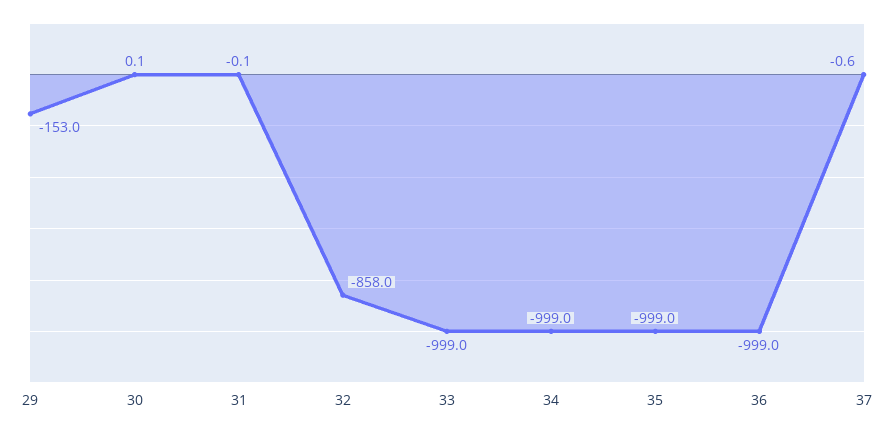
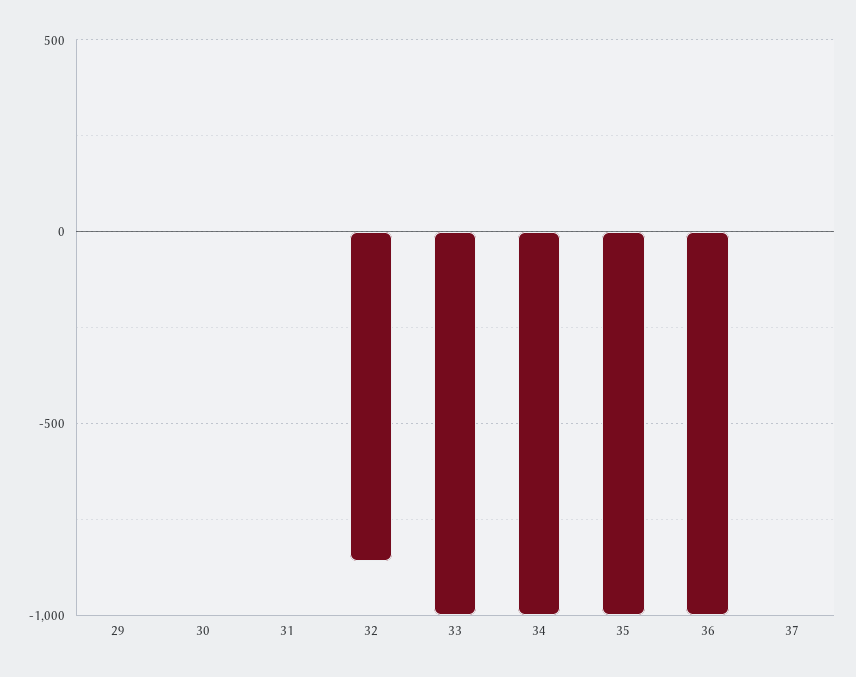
29: -153 -> 0

